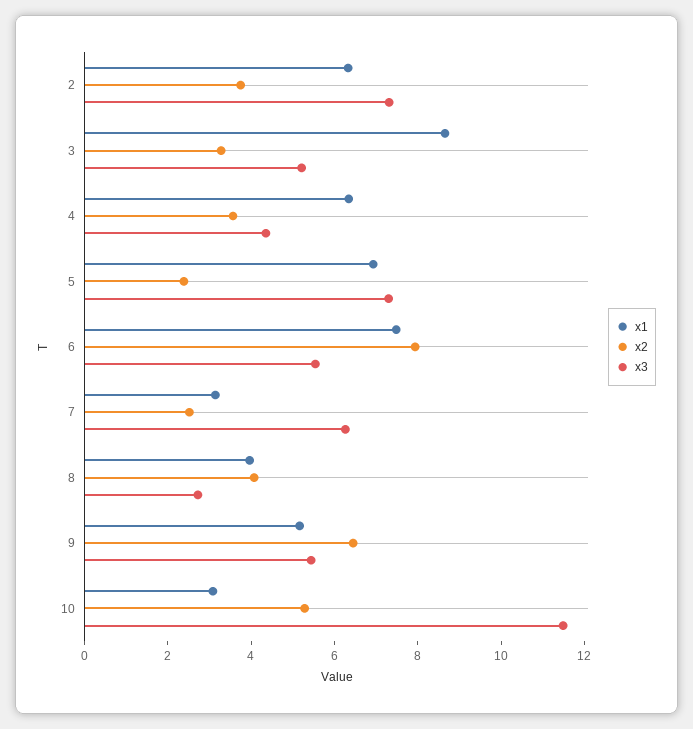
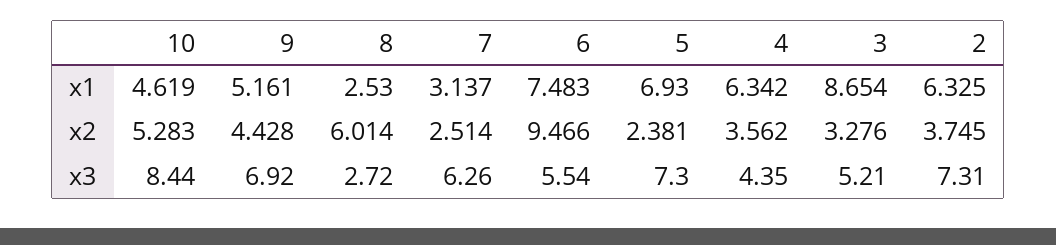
x2, 6: 8 -> 9.466
x1, 8: 4 -> 2.53
x2, 8: 4 -> 6.014
x2, 9: 6.5 -> 4.428
x3, 9: 5.5 -> 6.92
x1, 10: 3 -> 4.619
x3, 10: 11.5 -> 8.44

